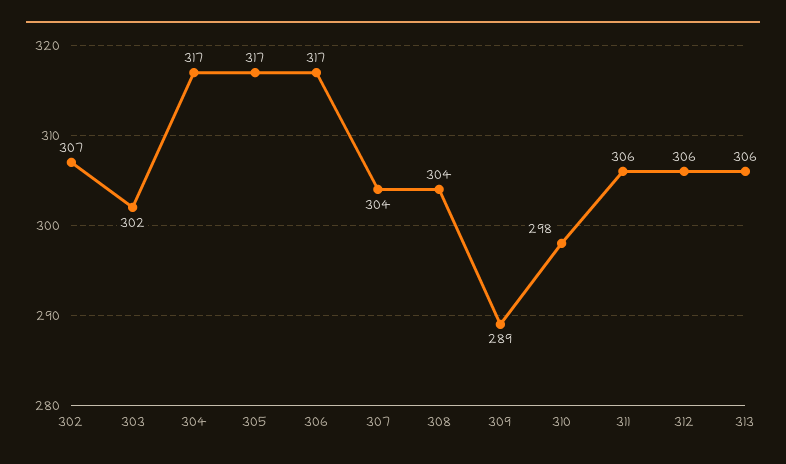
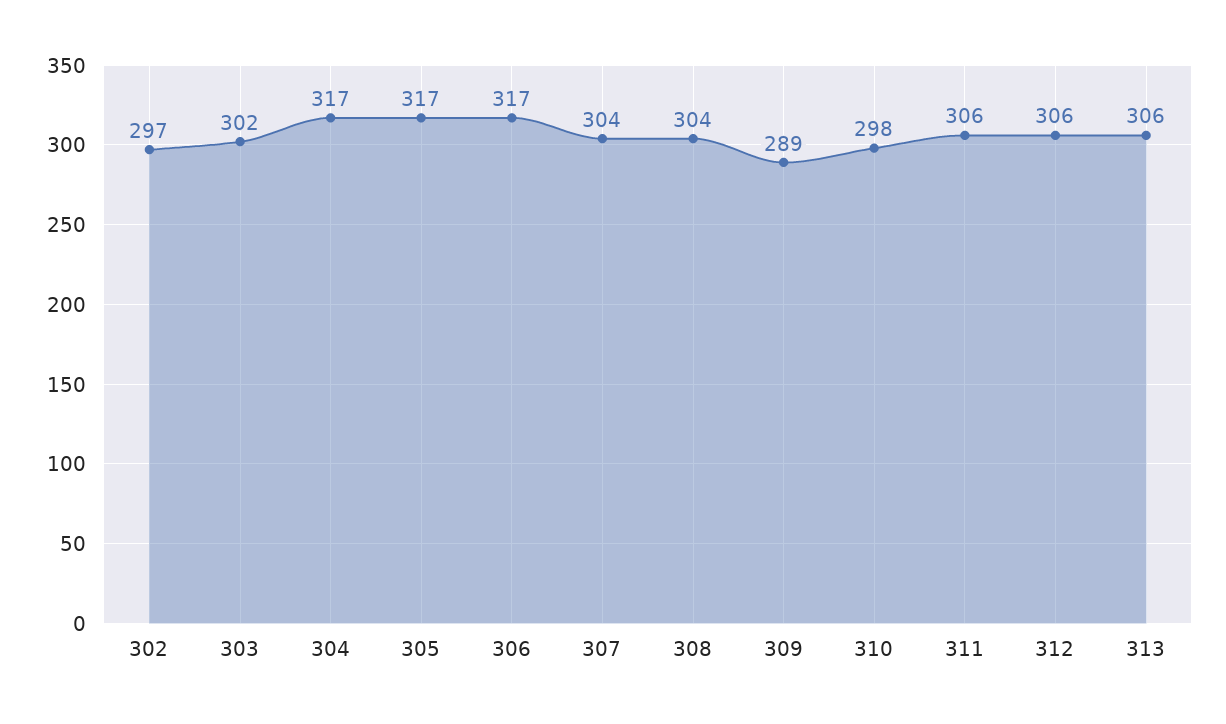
302: 307 -> 297

